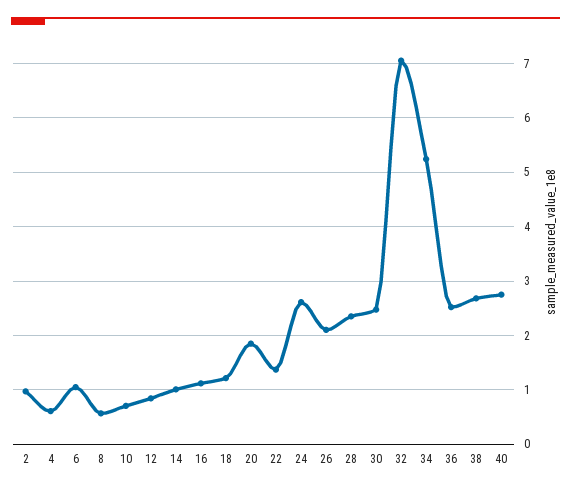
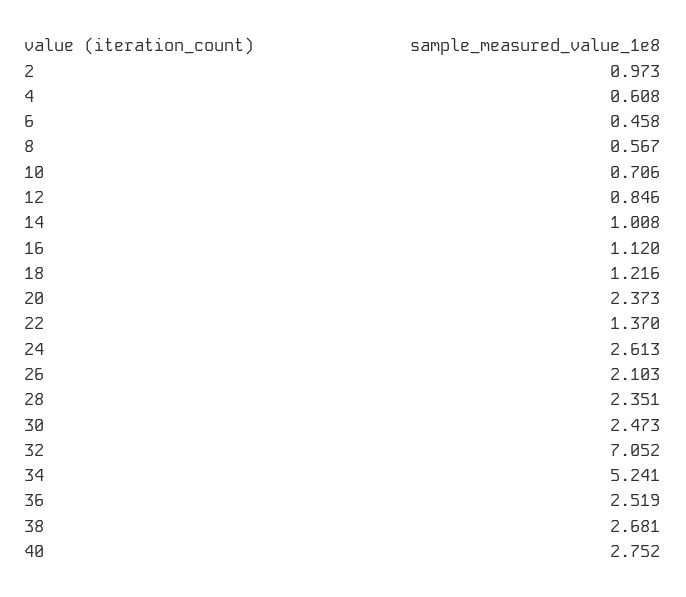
6: 1 -> 0.458
20: 1.8 -> 2.373

